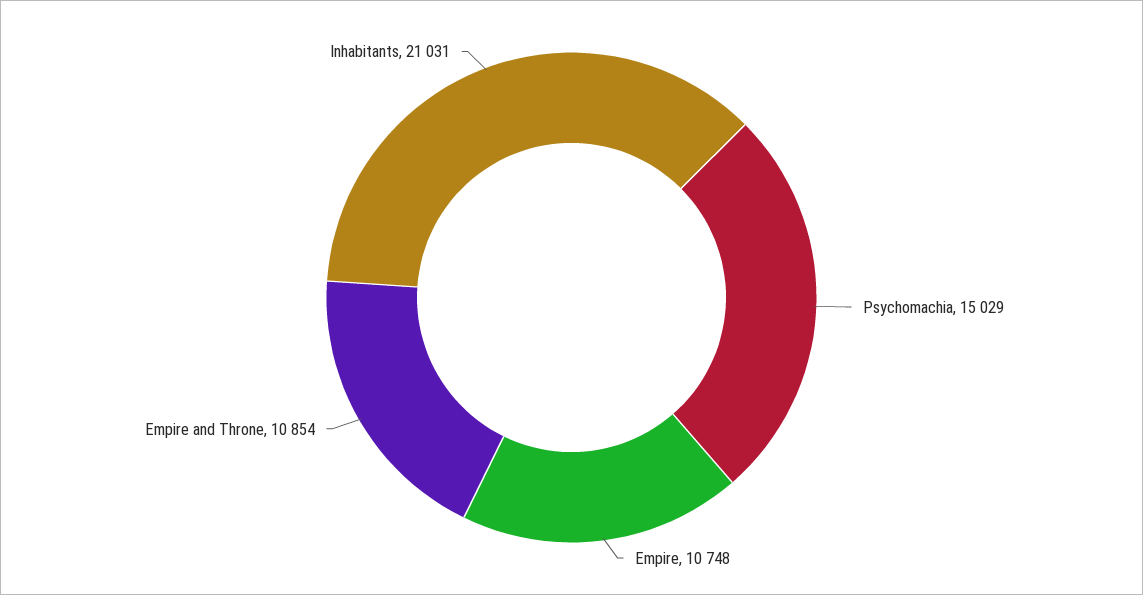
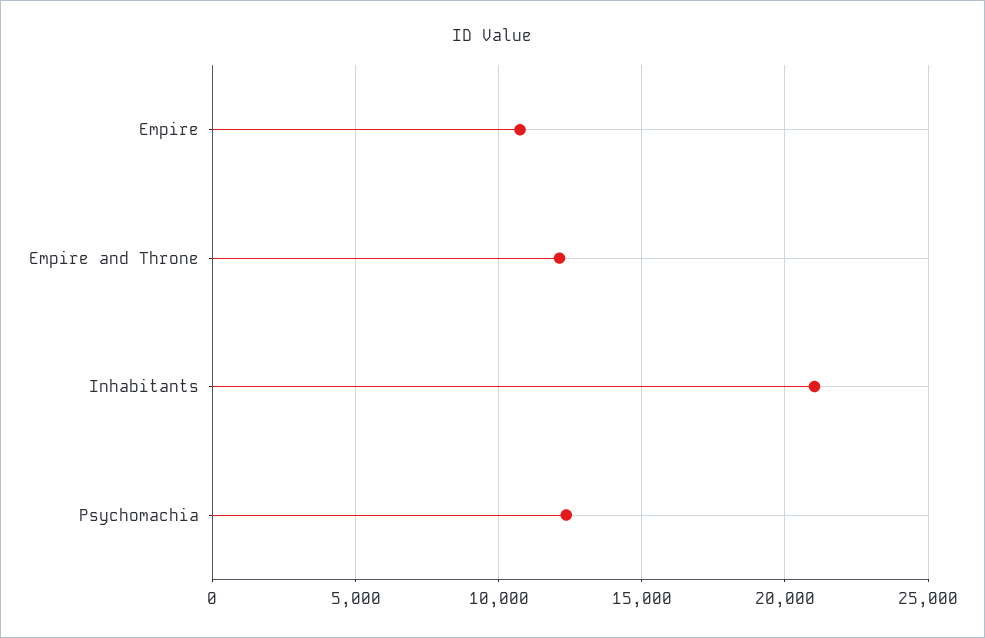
Psychomachia: 15029 -> 12500
Empire and Throne: 10854 -> 12000

